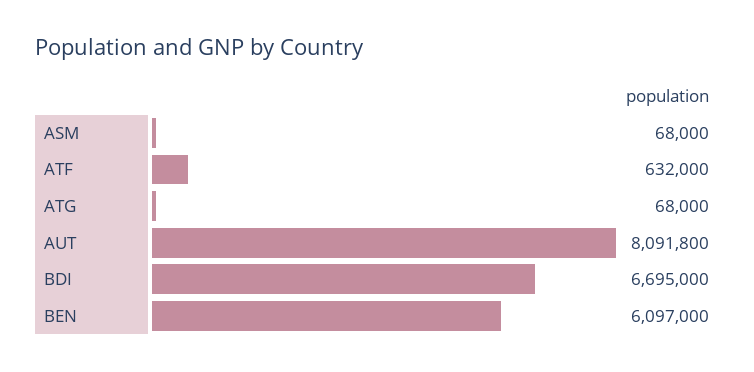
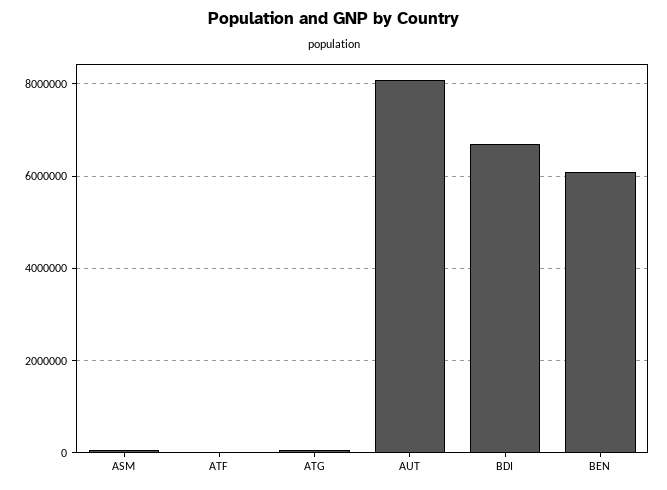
ATF: 632000 -> 0

